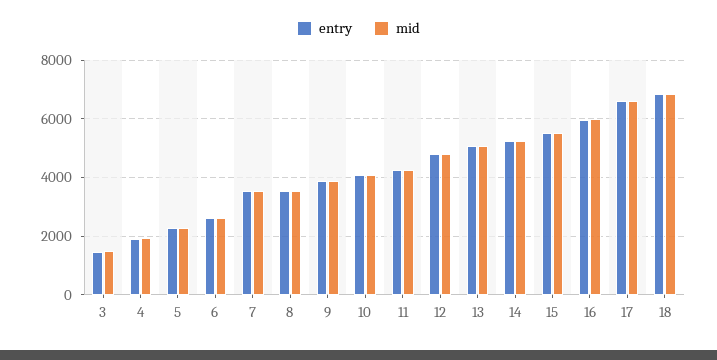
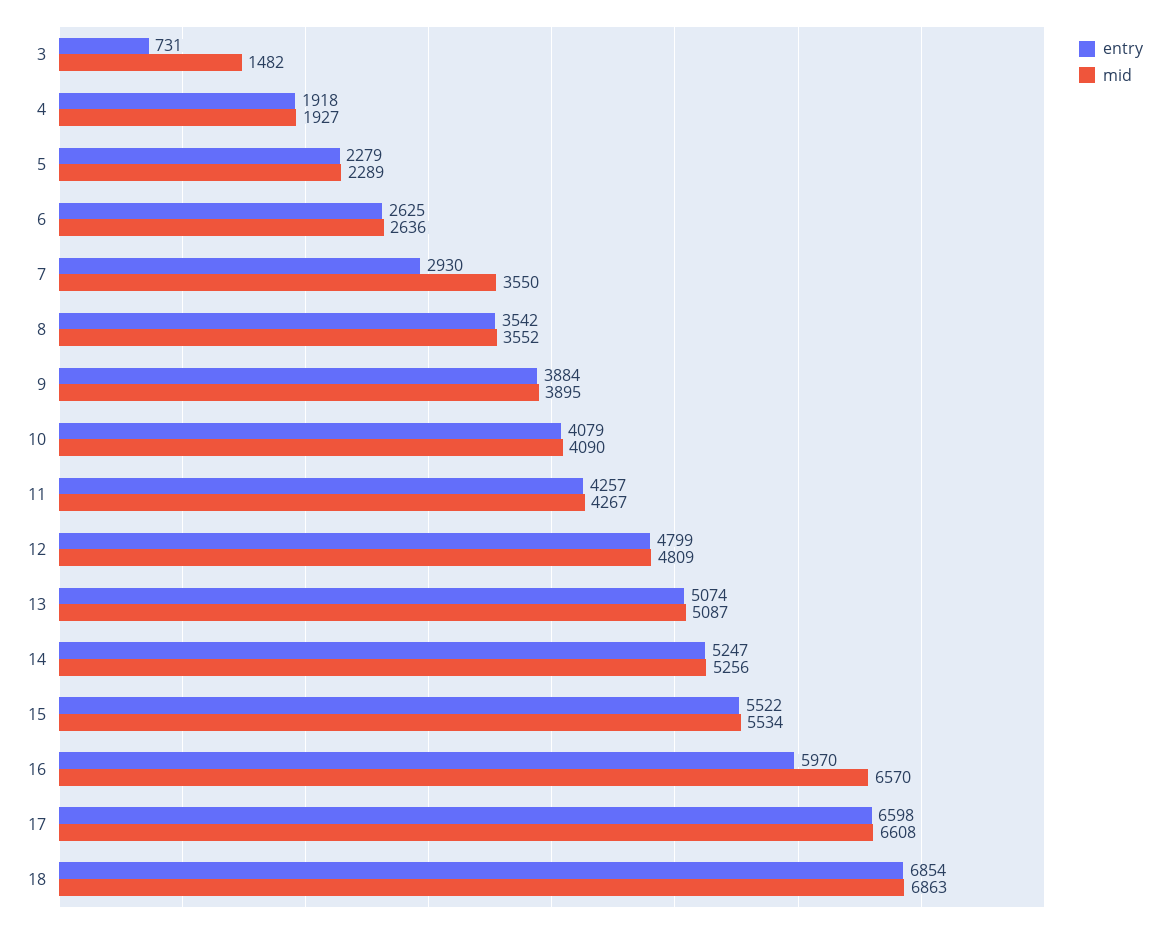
entry, 3: 1500 -> 731
entry, 7: 3500 -> 2930
mid, 16: 6000 -> 6570

